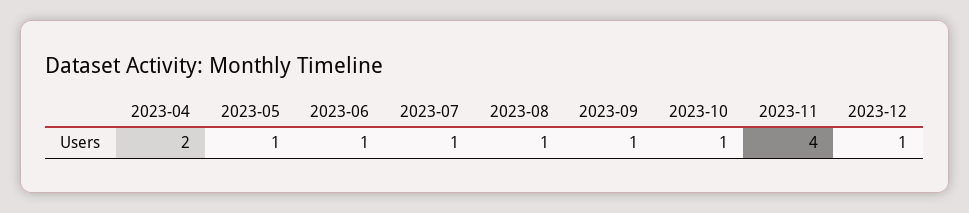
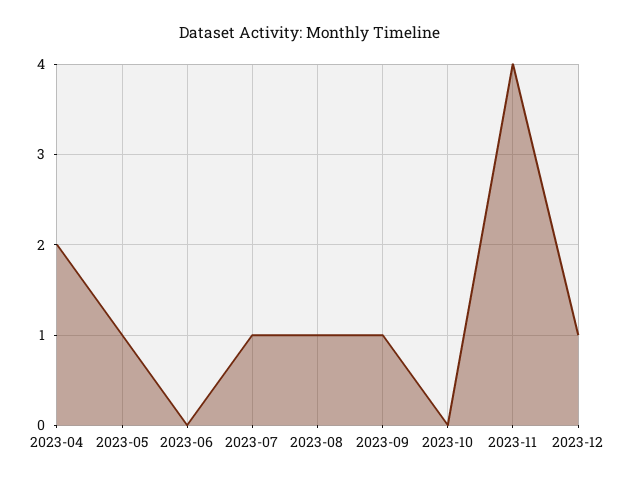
2023-06: 1 -> 0
2023-10: 1 -> 0

